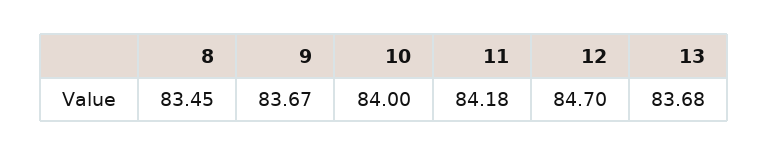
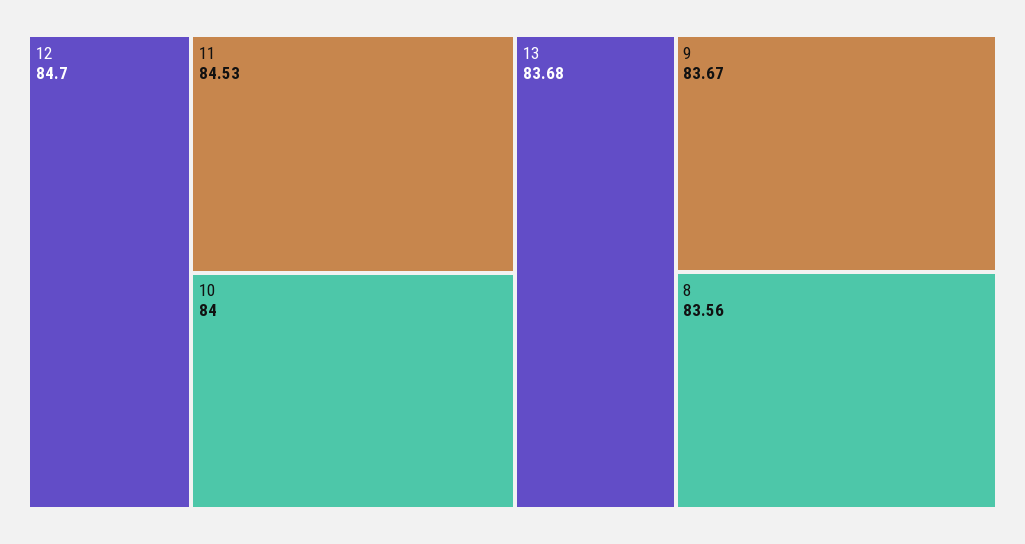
8: 83.45 -> 83.56
11: 84.18 -> 84.53

